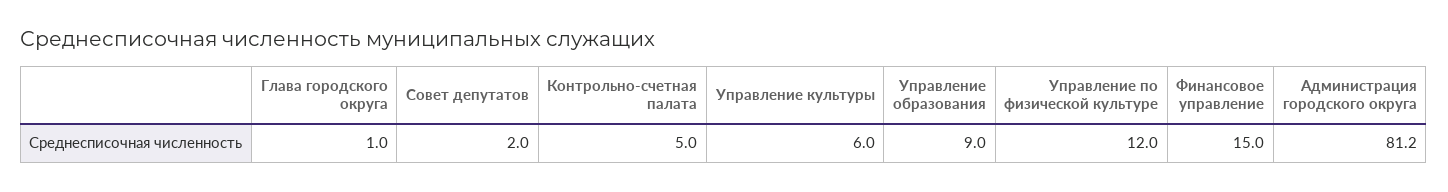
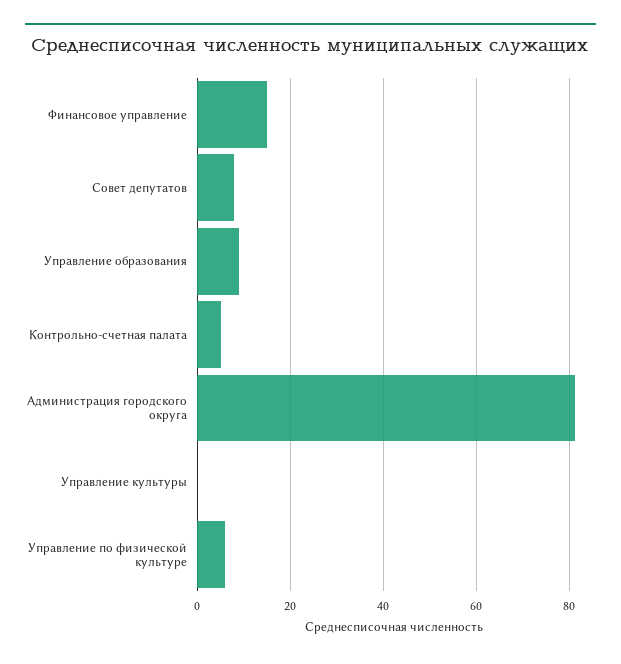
Глава городского округа: 1 -> none
Совет депутатов: 2 -> 8
Управление культуры: 6 -> 0
Управление по физической культуре: 12 -> 6

